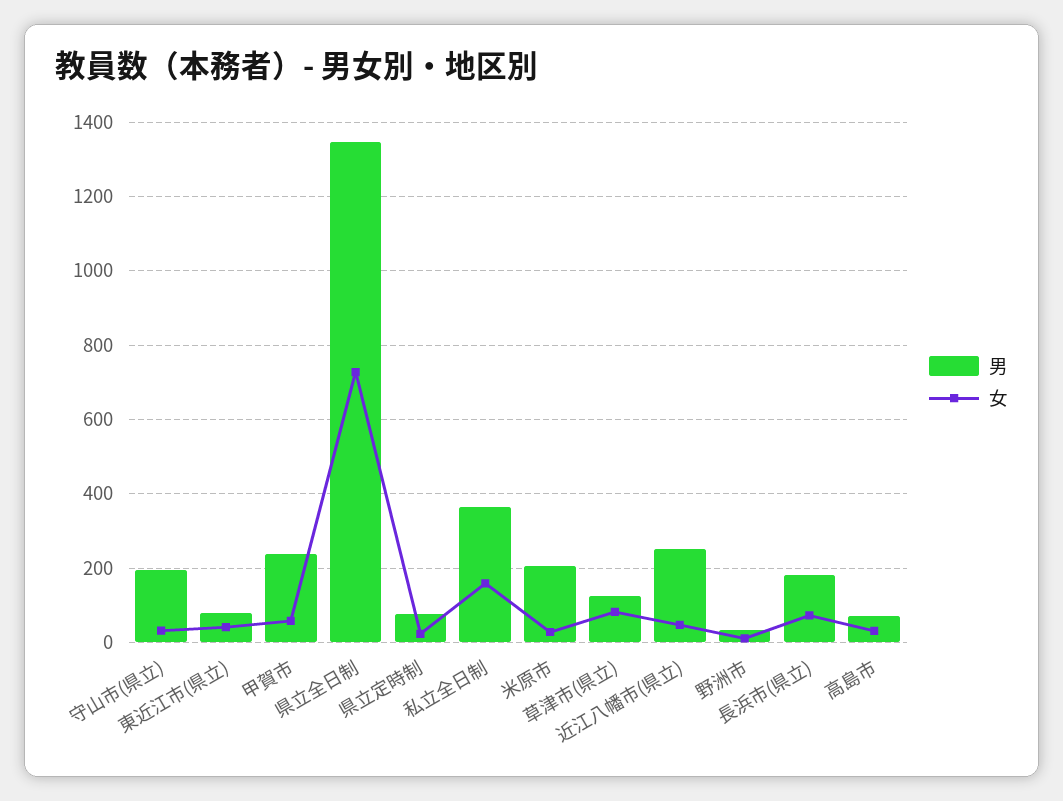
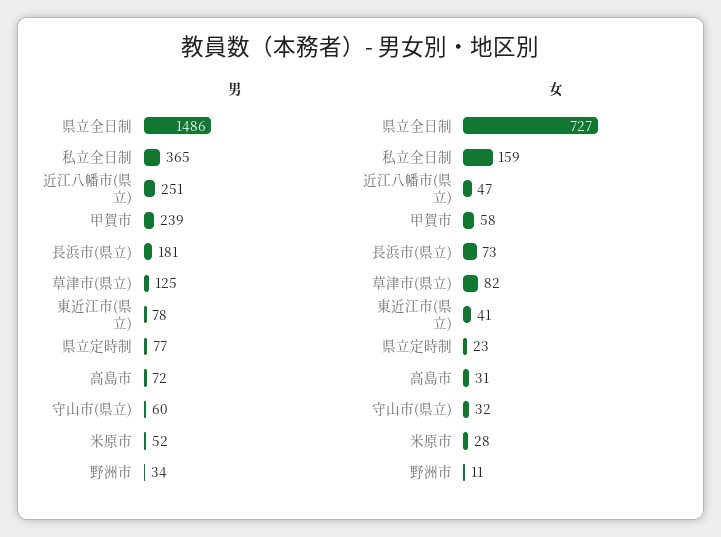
男, 守山市(県立): 200 -> 60
男, 県立全日制: 1340 -> 1486
男, 米原市: 200 -> 52

